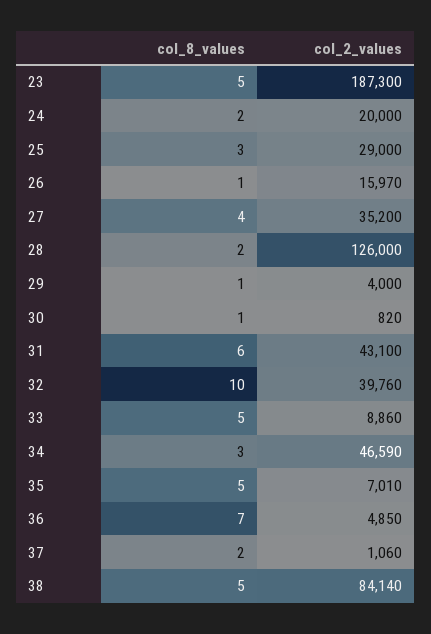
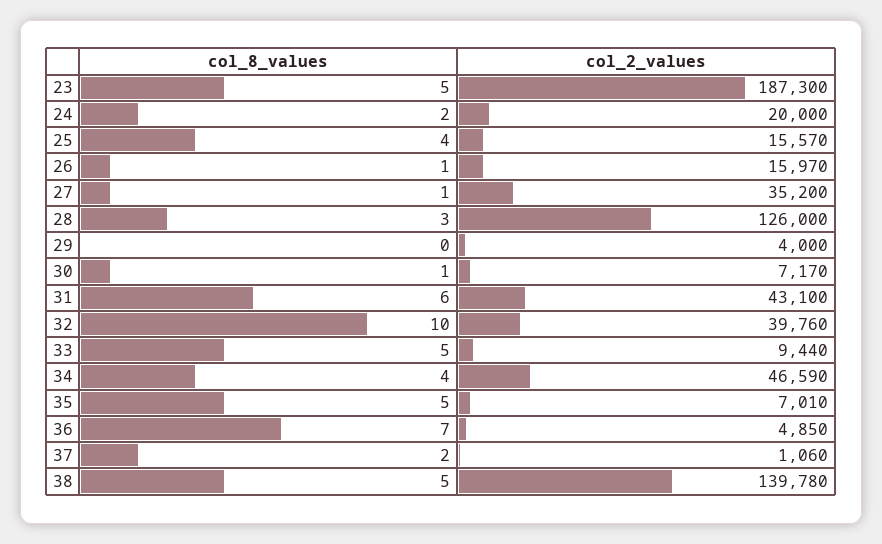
col_8_values, 25: 3 -> 4
col_2_values, 25: 29000 -> 15570
col_8_values, 27: 4 -> 1
col_8_values, 28: 2 -> 3
col_8_values, 29: 1 -> 0
col_2_values, 30: 820 -> 7170
col_2_values, 33: 8860 -> 9440
col_8_values, 34: 3 -> 4
col_2_values, 38: 84140 -> 139780

